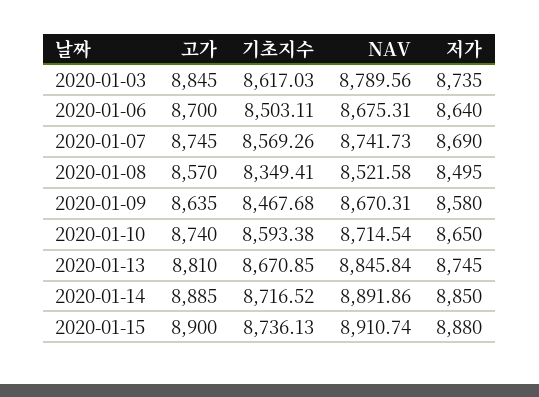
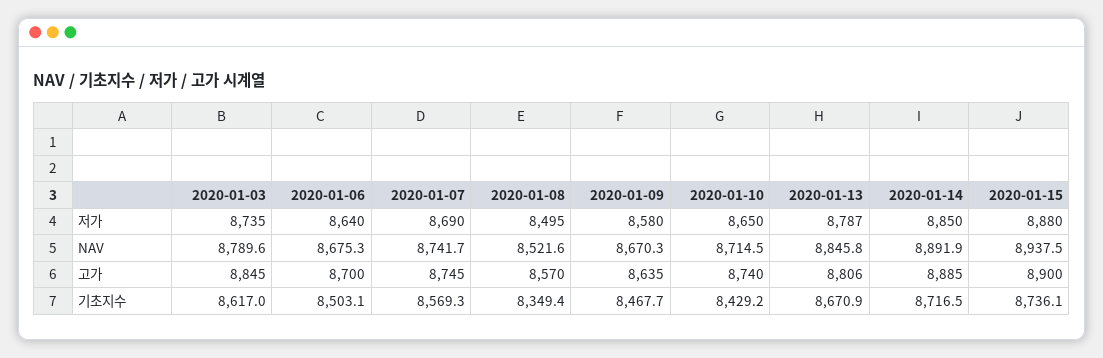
기초지수, 2020-01-10: 8593.38 -> 8429.2
고가, 2020-01-13: 8810 -> 8806
저가, 2020-01-13: 8745 -> 8787
NAV, 2020-01-15: 8910.74 -> 8937.5

